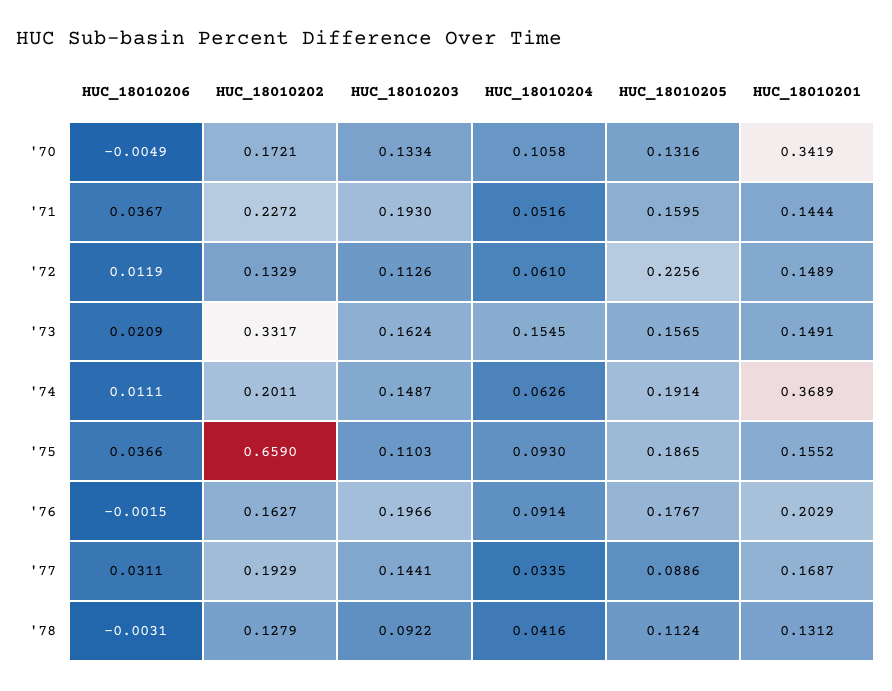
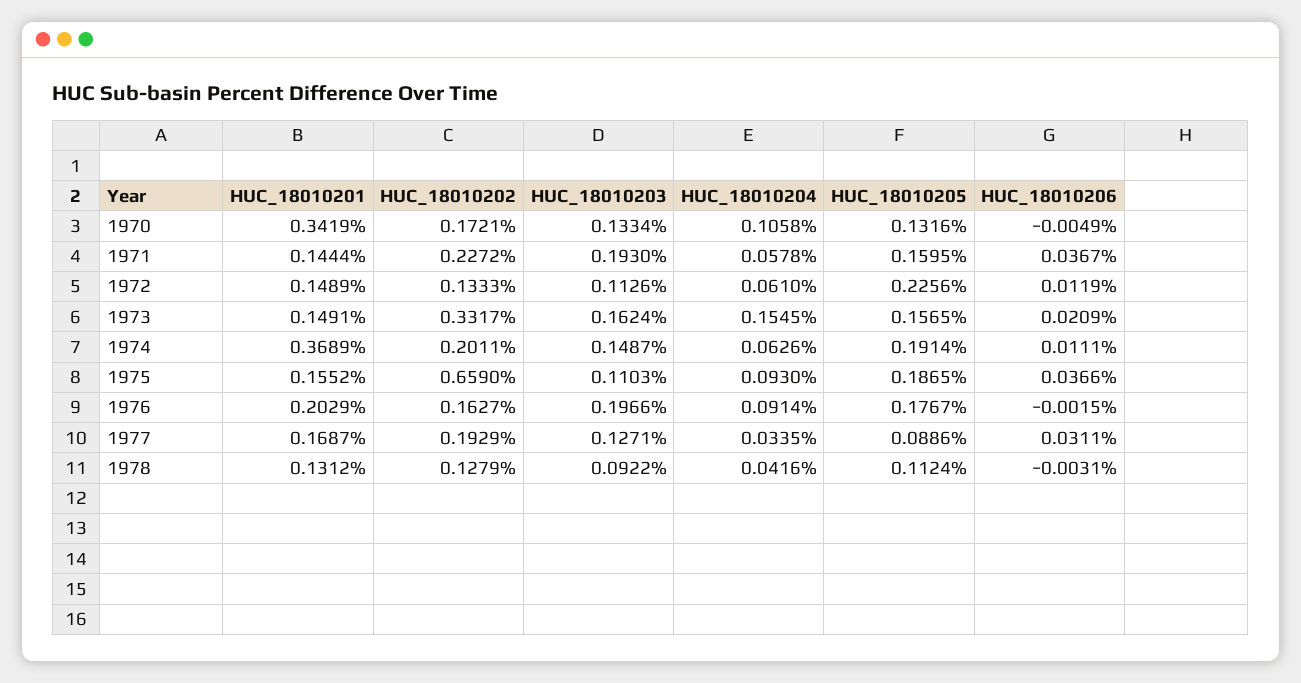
HUC_18010204, '71: 0.0516 -> 0.0578
HUC_18010202, '72: 0.1329 -> 0.1333
HUC_18010203, '77: 0.1441 -> 0.1271

